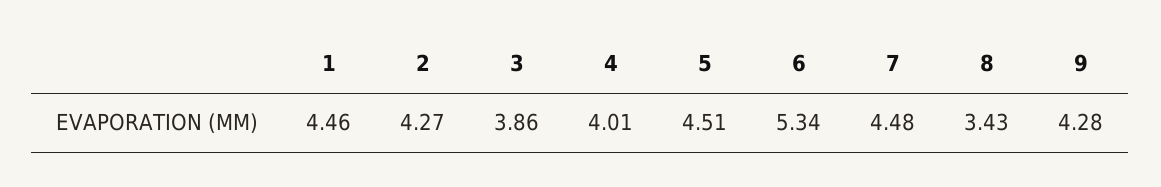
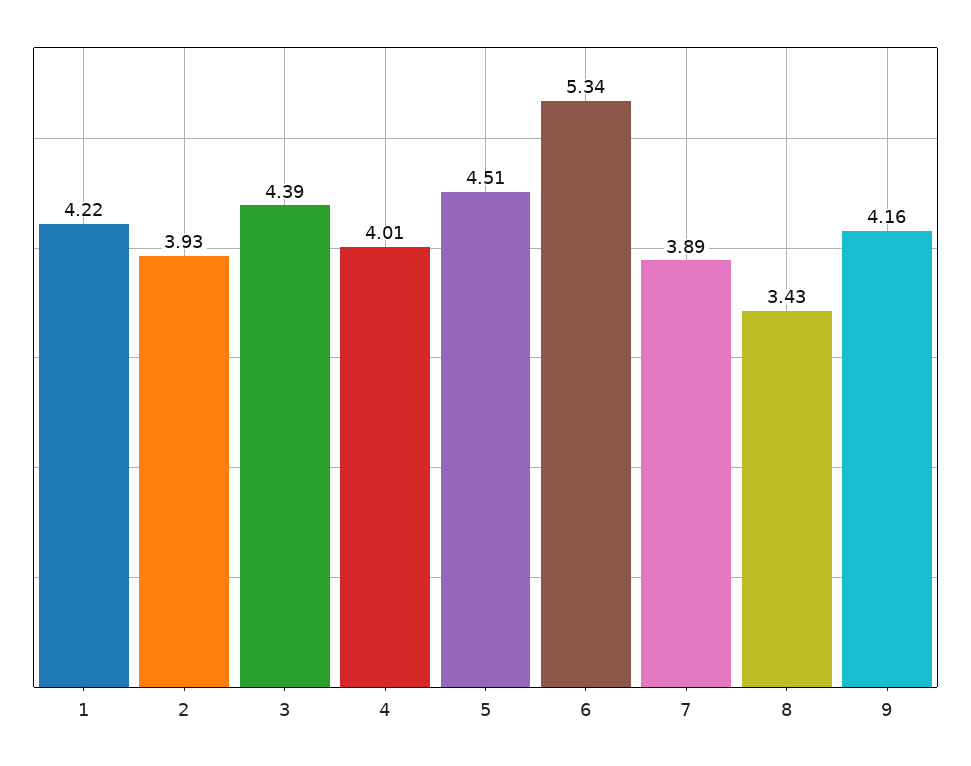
1: 4.46 -> 4.22
2: 4.27 -> 3.93
3: 3.86 -> 4.39
7: 4.48 -> 3.89
9: 4.28 -> 4.16

